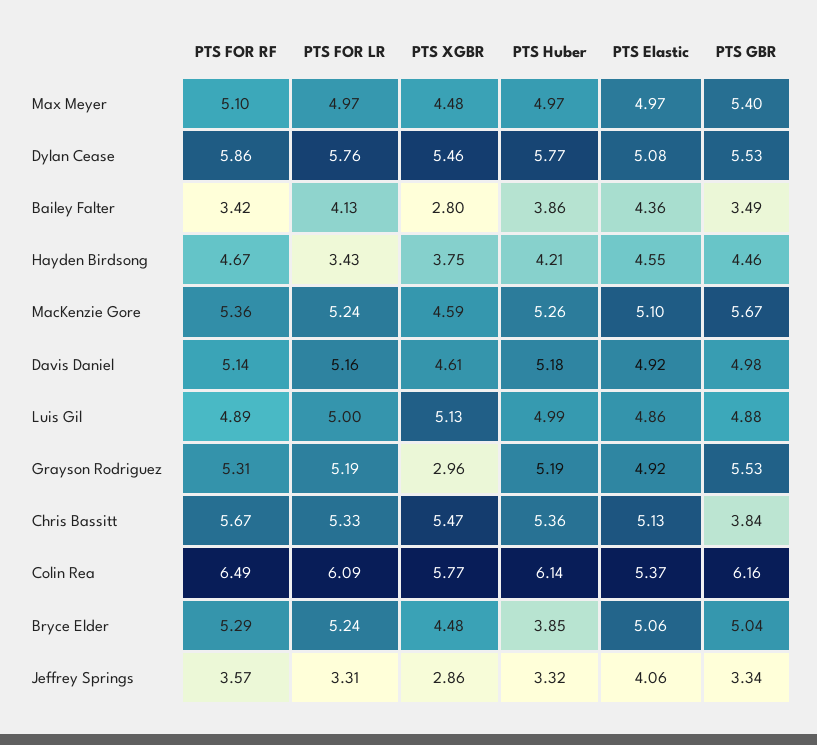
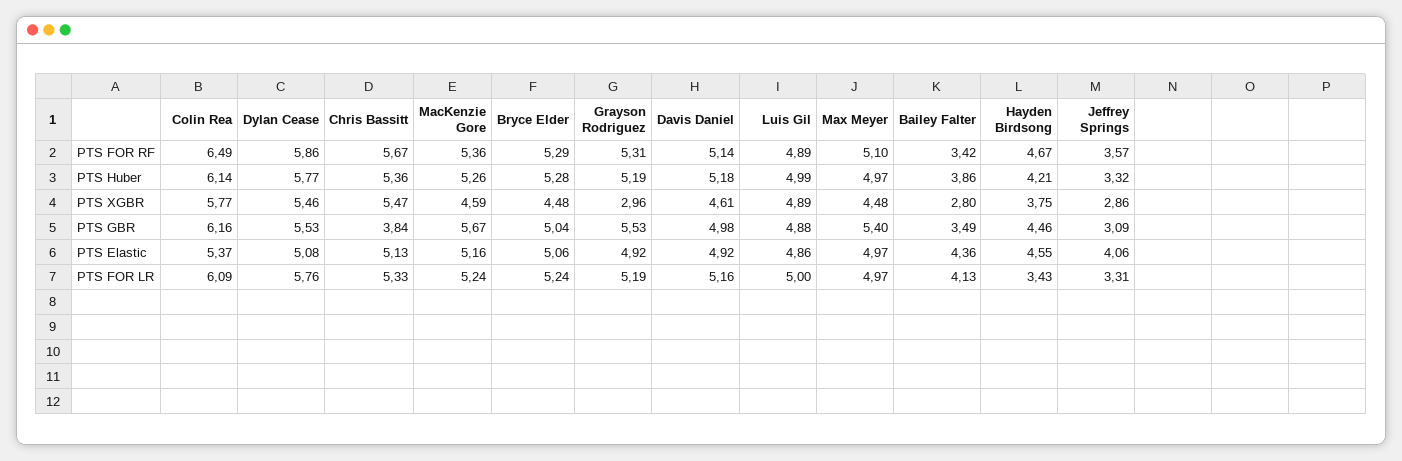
PTS Elastic, MacKenzie Gore: 5.1 -> 5.16
PTS XGBR, Luis Gil: 5.13 -> 4.89
PTS Huber, Bryce Elder: 3.85 -> 5.28
PTS GBR, Jeffrey Springs: 3.34 -> 3.09

